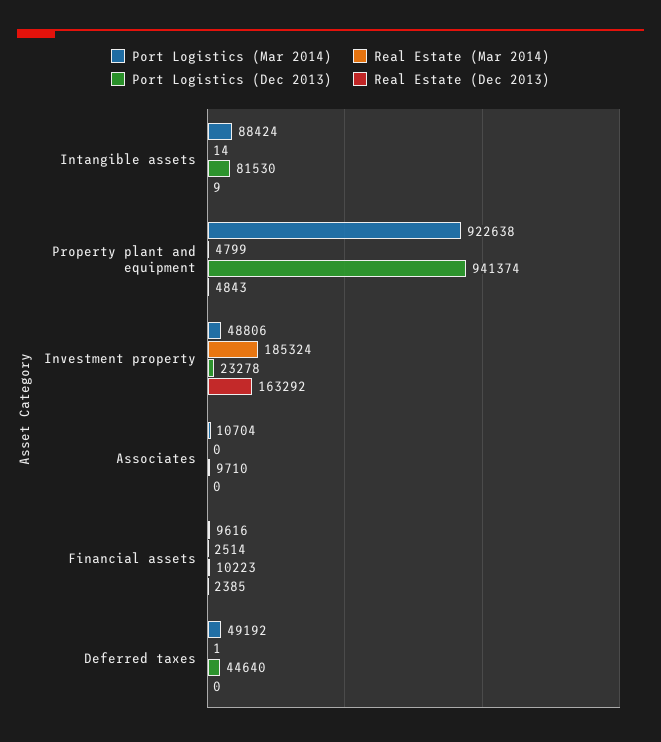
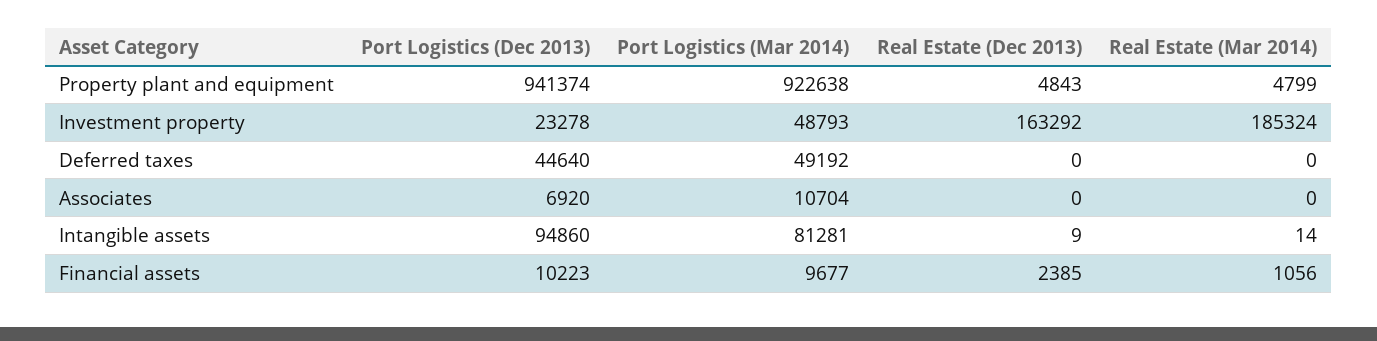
Port Logistics (Mar 2014), Intangible assets: 88424 -> 81281
Port Logistics (Dec 2013), Intangible assets: 81530 -> 94860
Port Logistics (Mar 2014), Investment property: 48806 -> 48793
Port Logistics (Dec 2013), Associates: 9710 -> 6920
Port Logistics (Mar 2014), Financial assets: 9616 -> 9677
Real Estate (Mar 2014), Financial assets: 2514 -> 1056
Real Estate (Mar 2014), Deferred taxes: 1 -> 0

